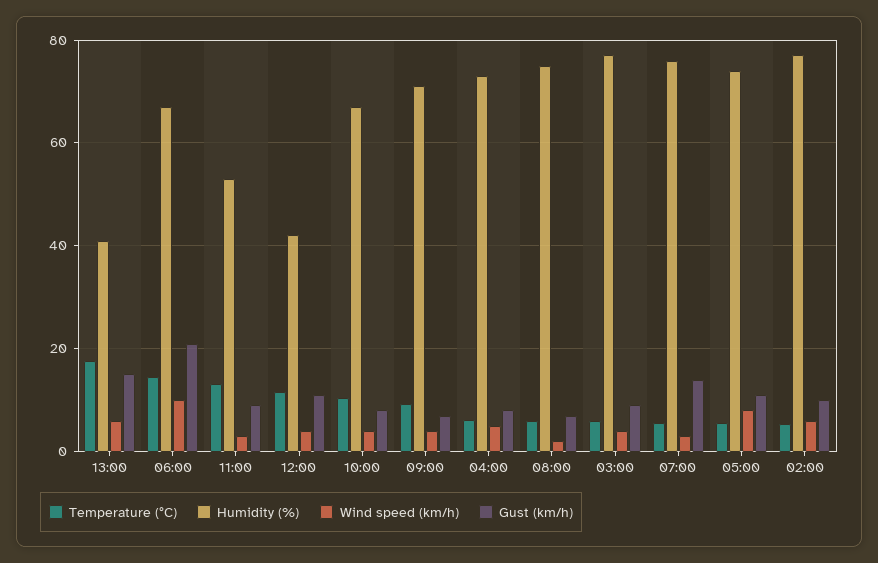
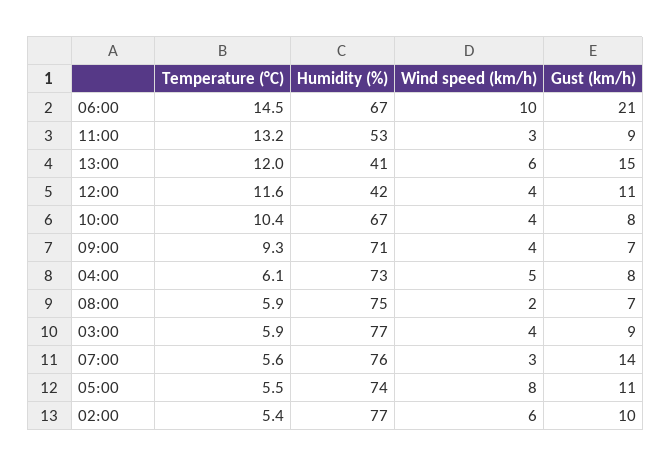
Temperature (°C), 13:00: 18 -> 12

